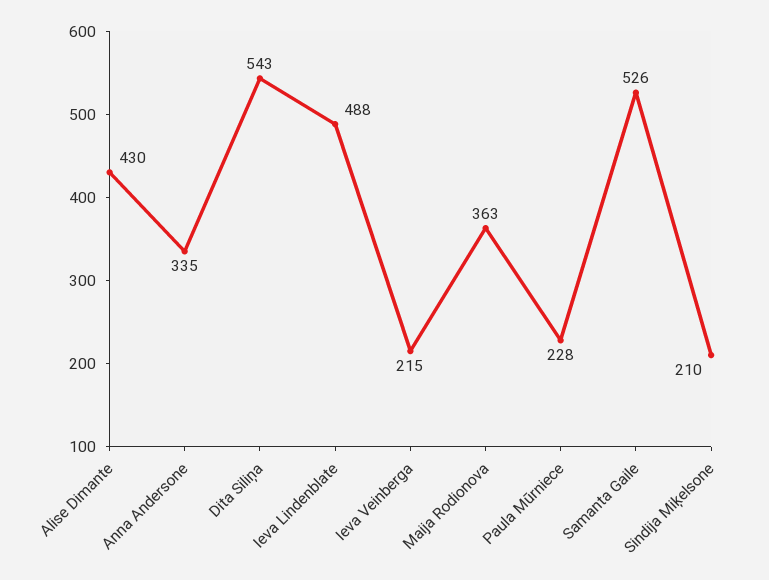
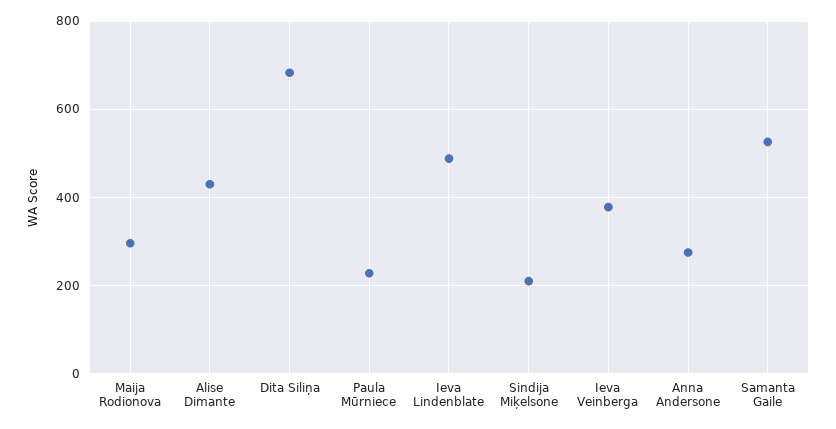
Anna Andersone: 335 -> 280
Dita Siliņa: 543 -> 680
Ieva Veinberga: 215 -> 380
Maija Rodionova: 363 -> 300

